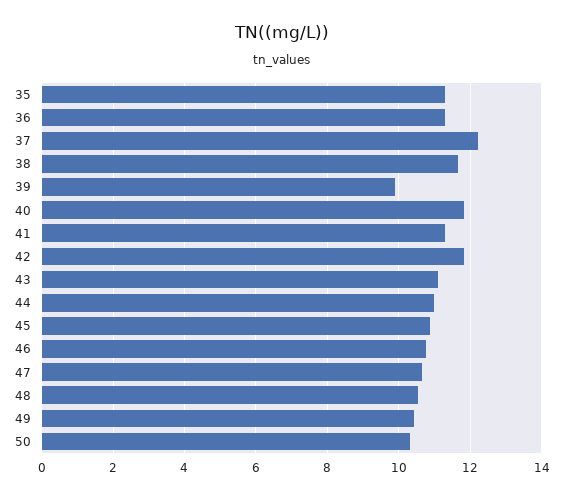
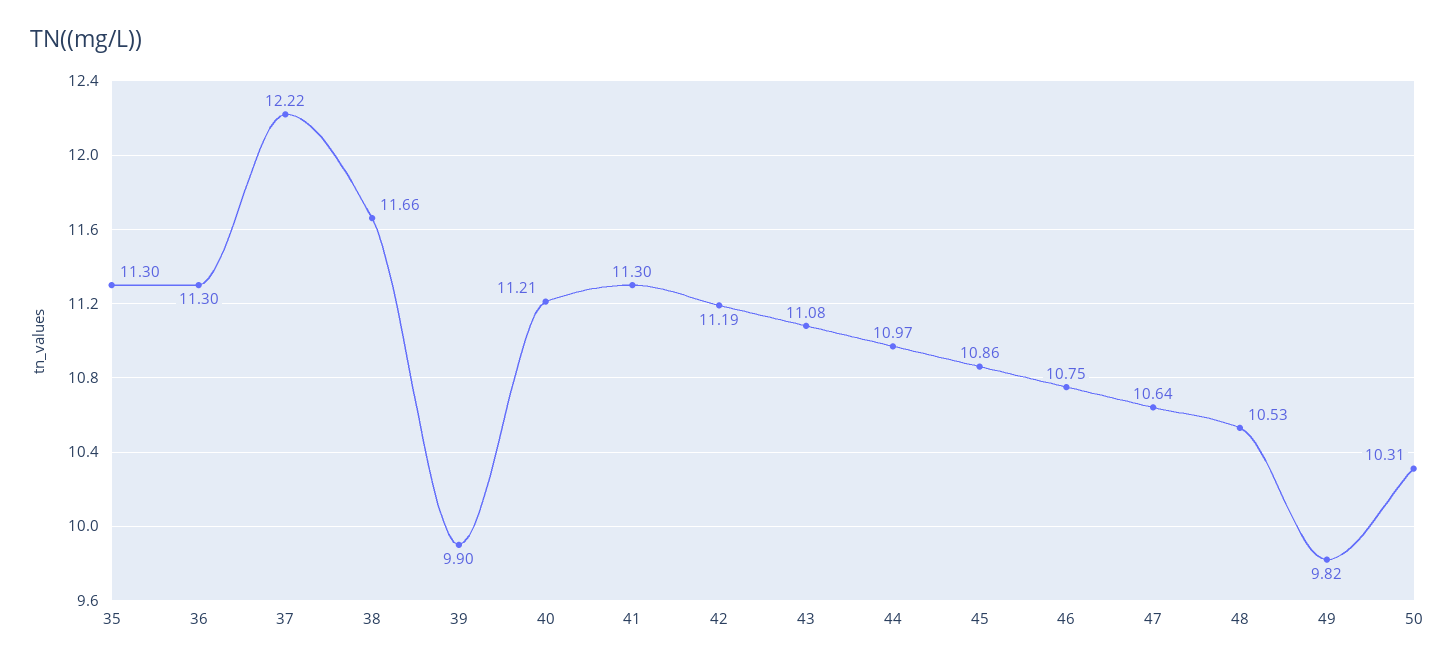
40: 11.8 -> 11.21
42: 11.8 -> 11.19
49: 10.4 -> 9.82

